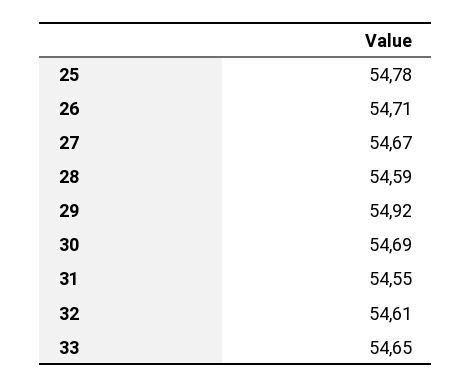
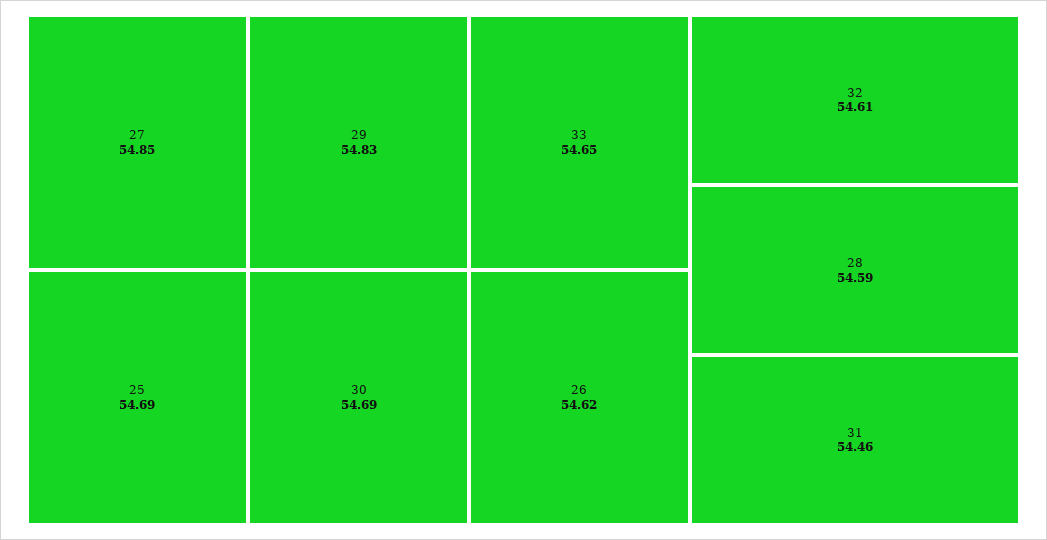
25: 54.78 -> 54.69
26: 54.71 -> 54.62
27: 54.67 -> 54.85
29: 54.92 -> 54.83
31: 54.55 -> 54.46

